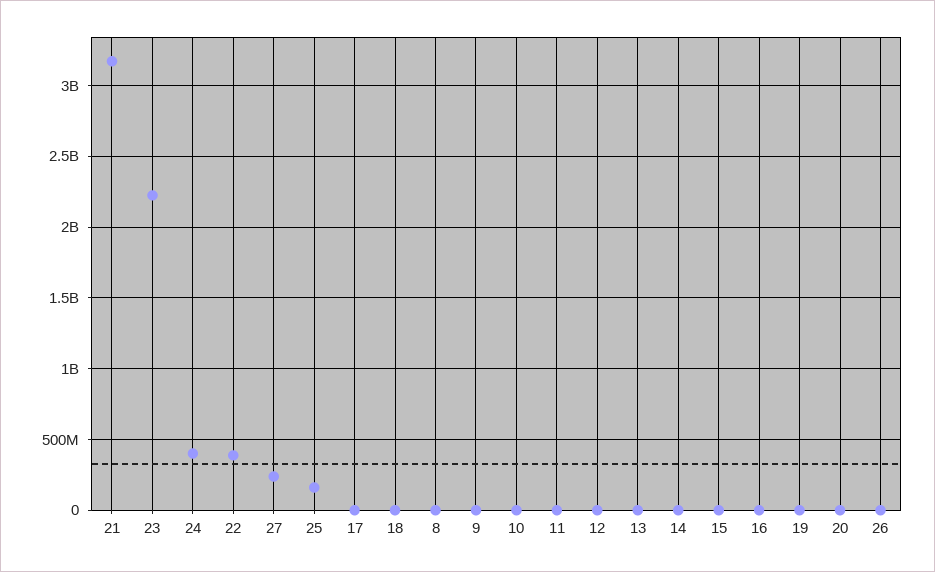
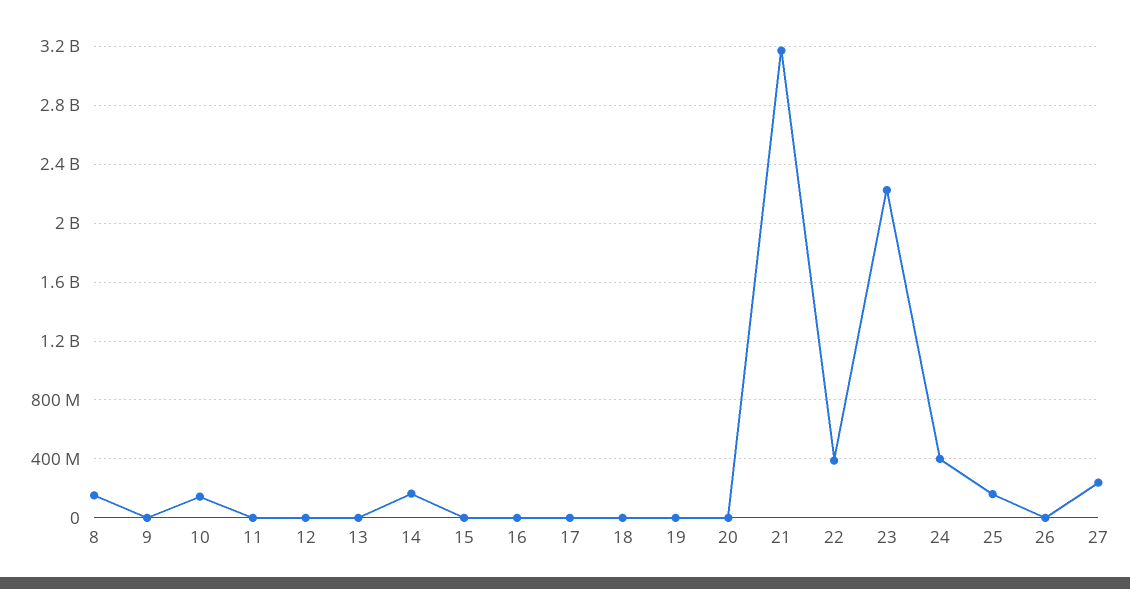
8: 0 -> 150000000
10: 0 -> 150000000
14: 0 -> 150000000

